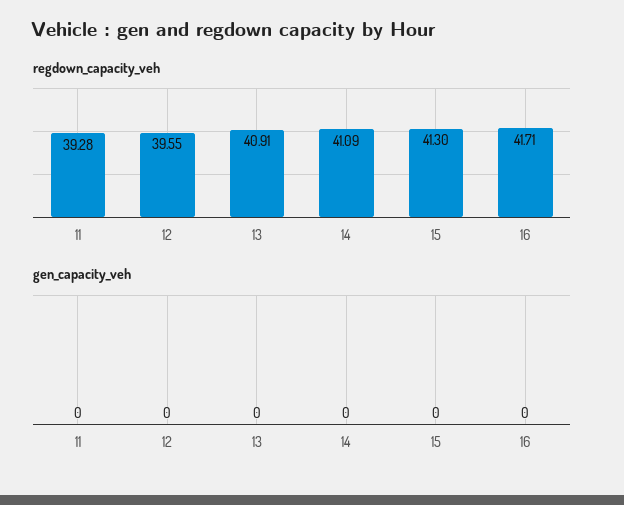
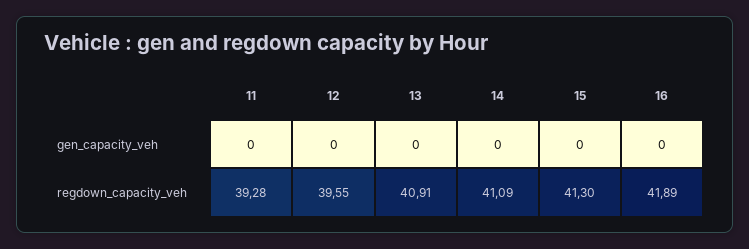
regdown_capacity_veh, 16: 41.71 -> 41.89

